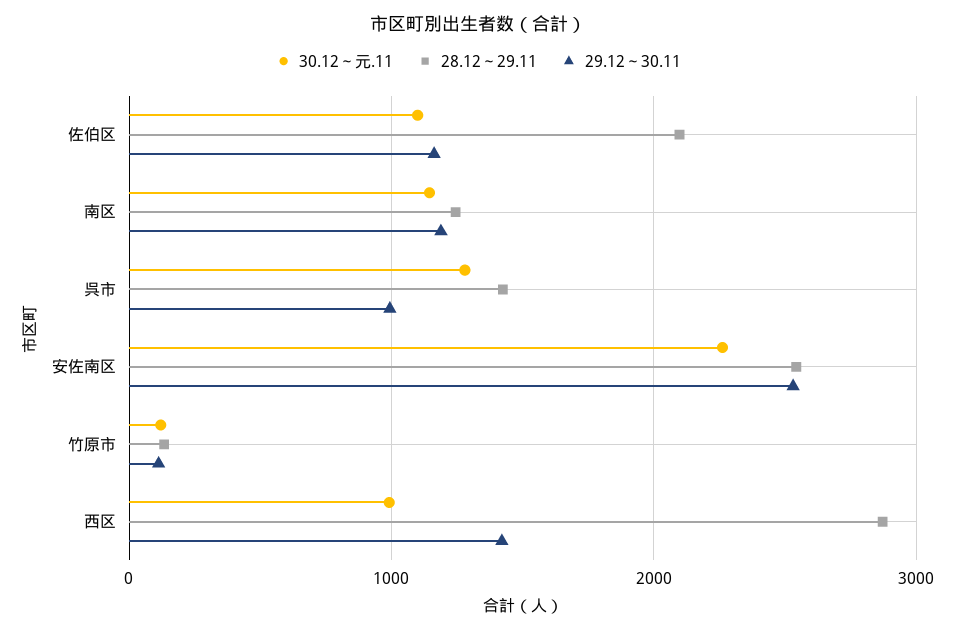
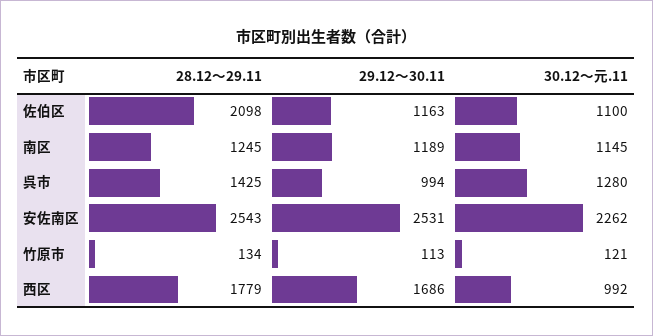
28.12～29.11, 西区: 2900 -> 1779
29.12～30.11, 西区: 1400 -> 1686

